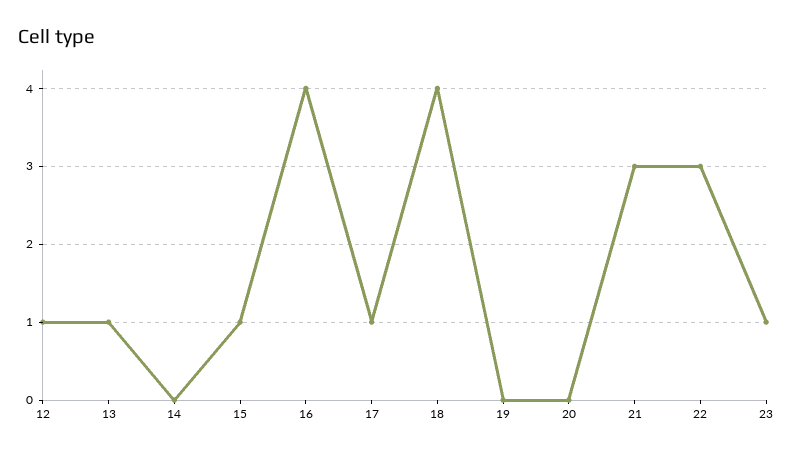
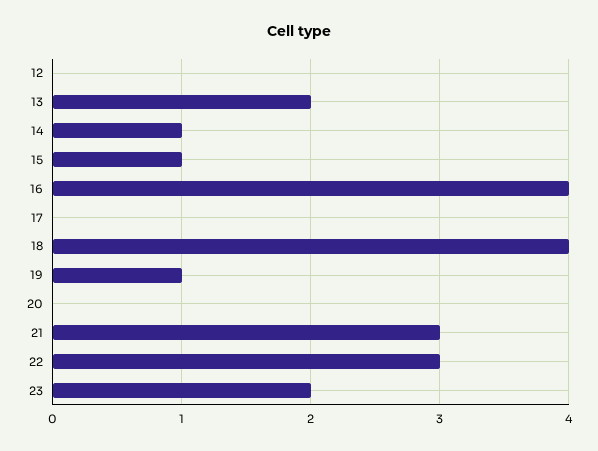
12: 1 -> 0
13: 1 -> 2
14: 0 -> 1
17: 1 -> 0
19: 0 -> 1
23: 1 -> 2

